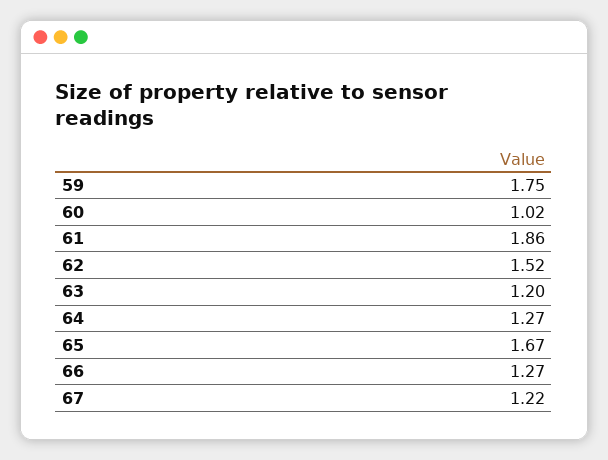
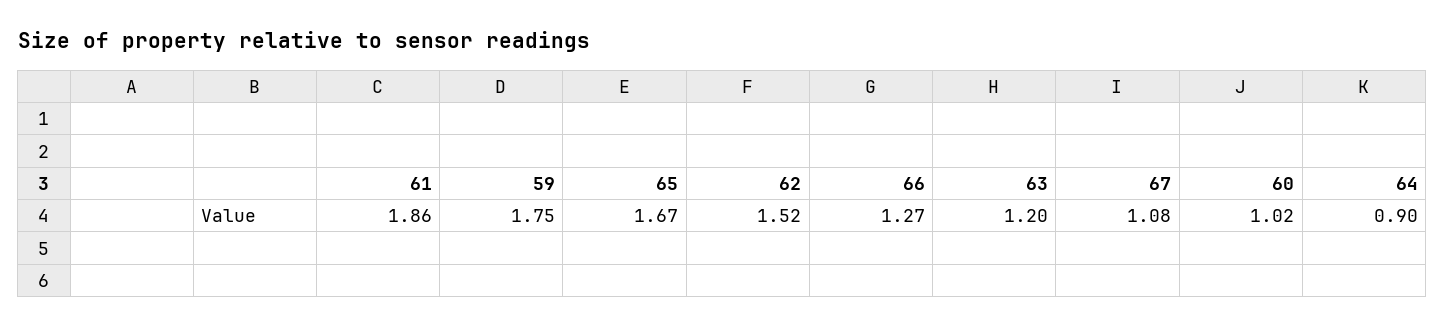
64: 1.27 -> 0.9
67: 1.22 -> 1.08

